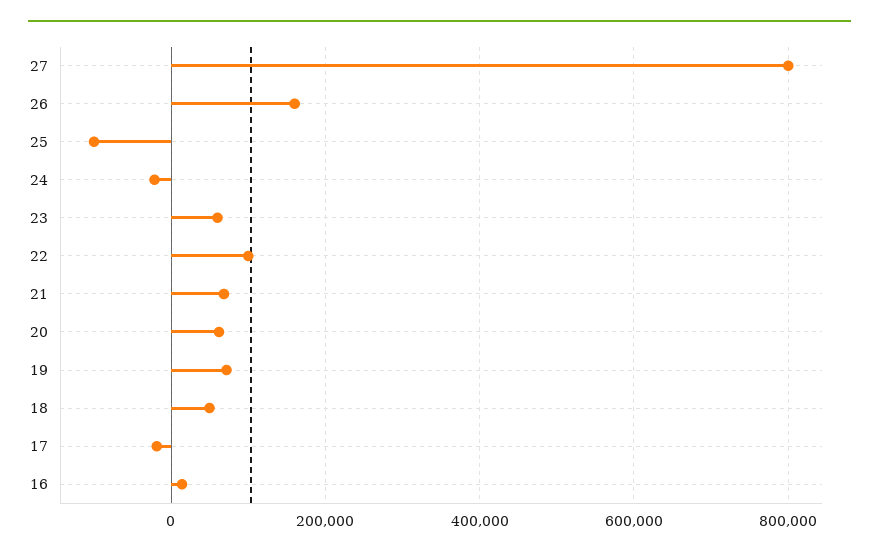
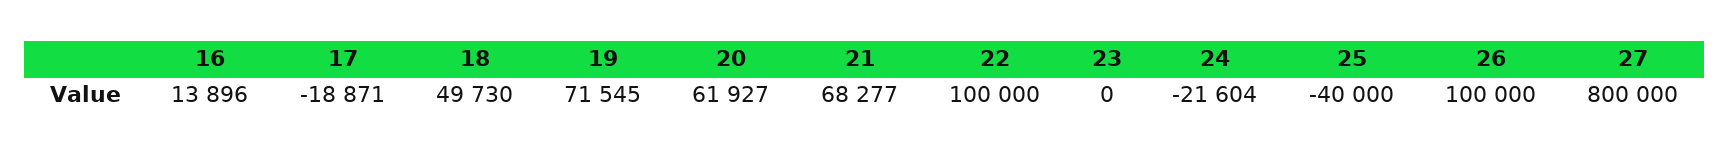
26: 160000 -> 100000
25: -100000 -> -40000
23: 60000 -> 0

